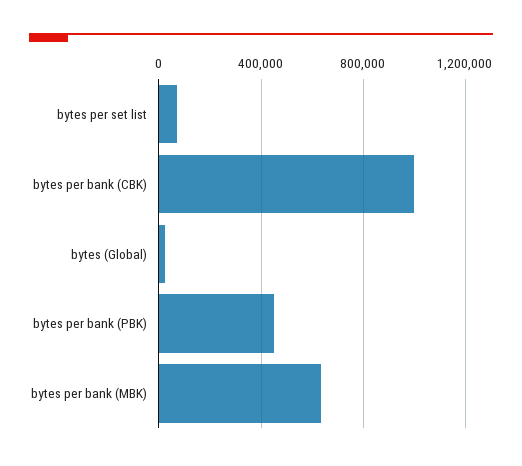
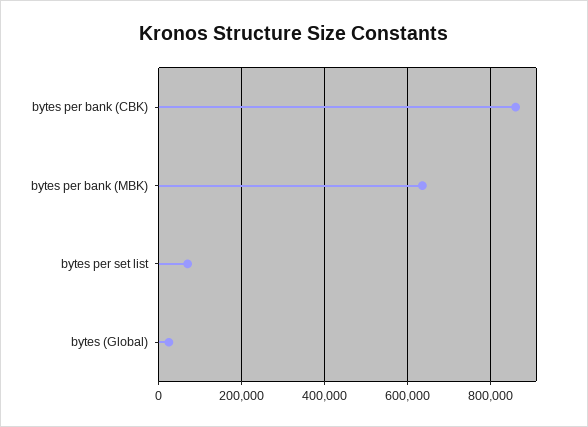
bytes per bank (CBK): 1000000 -> 860000
bytes per bank (PBK): 450000 -> none

